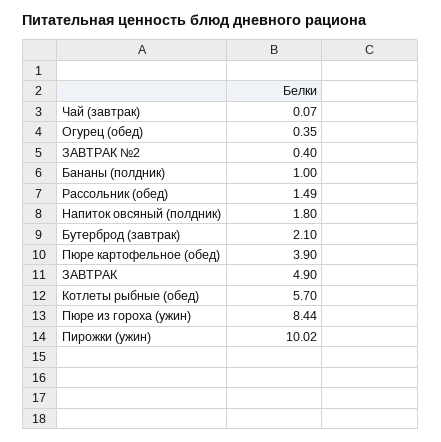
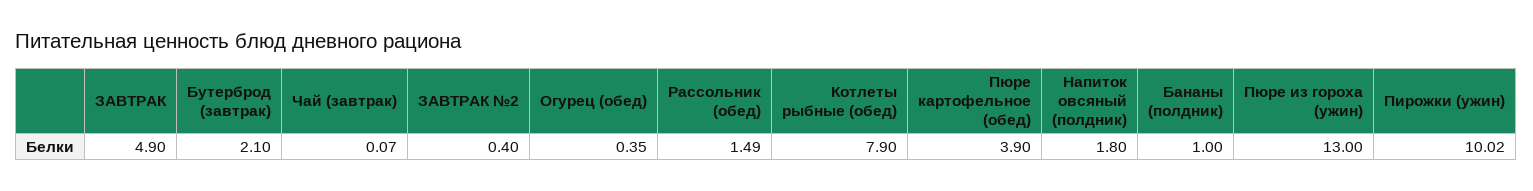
Котлеты рыбные (обед): 5.7 -> 7.9
Пюре из гороха (ужин): 8.44 -> 13

